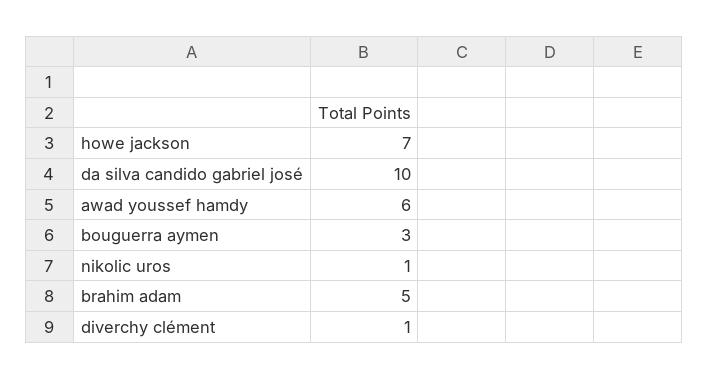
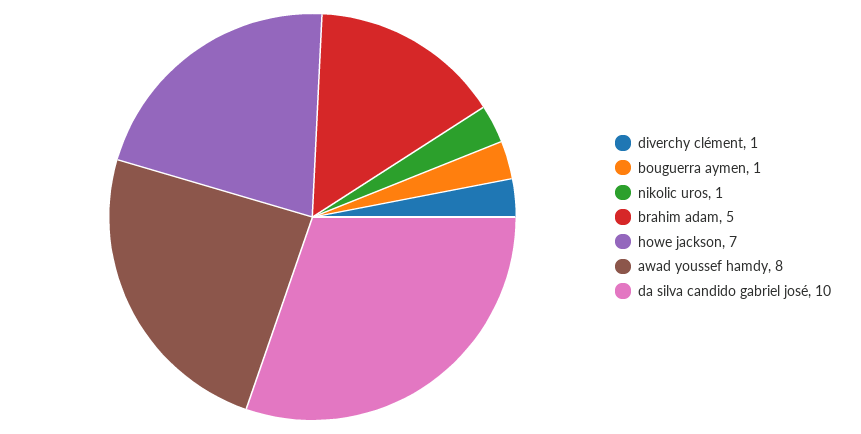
awad youssef hamdy: 6 -> 8
bouguerra aymen: 3 -> 1

